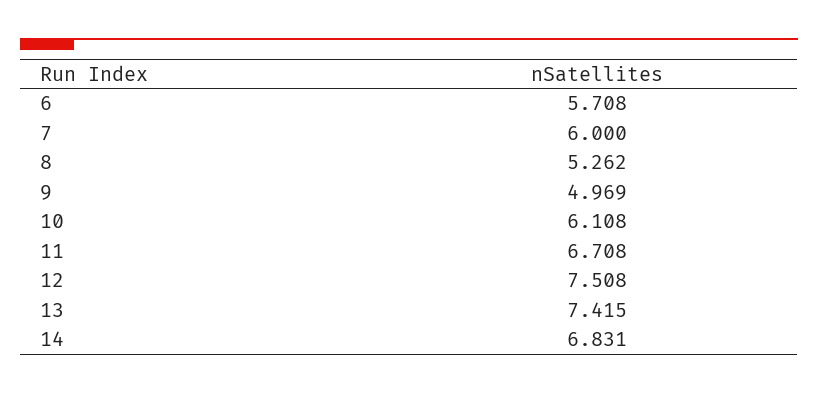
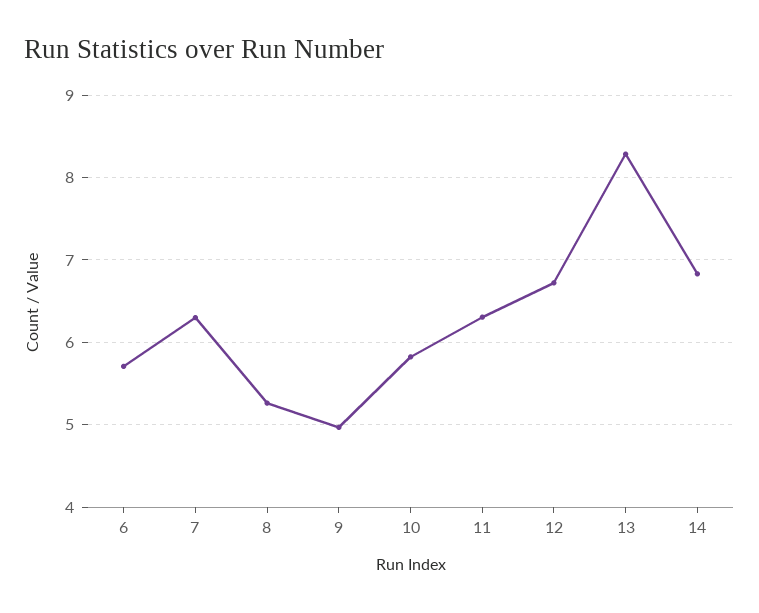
7: 6 -> 6.3
10: 6.108 -> 5.8
11: 6.708 -> 6.3
12: 7.508 -> 6.7
13: 7.415 -> 8.3

